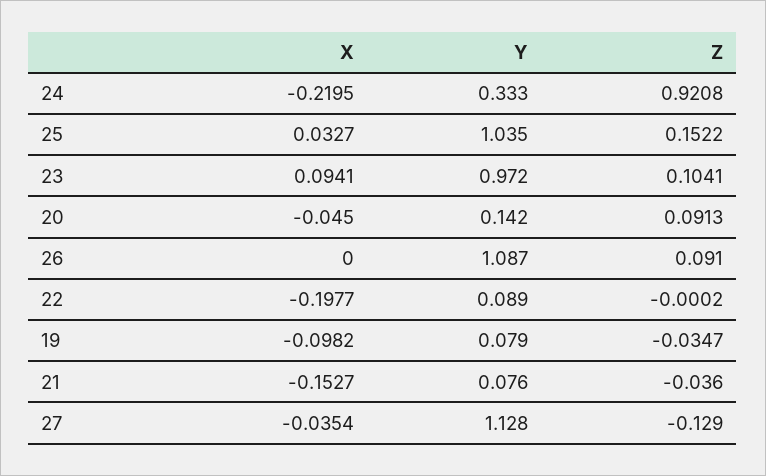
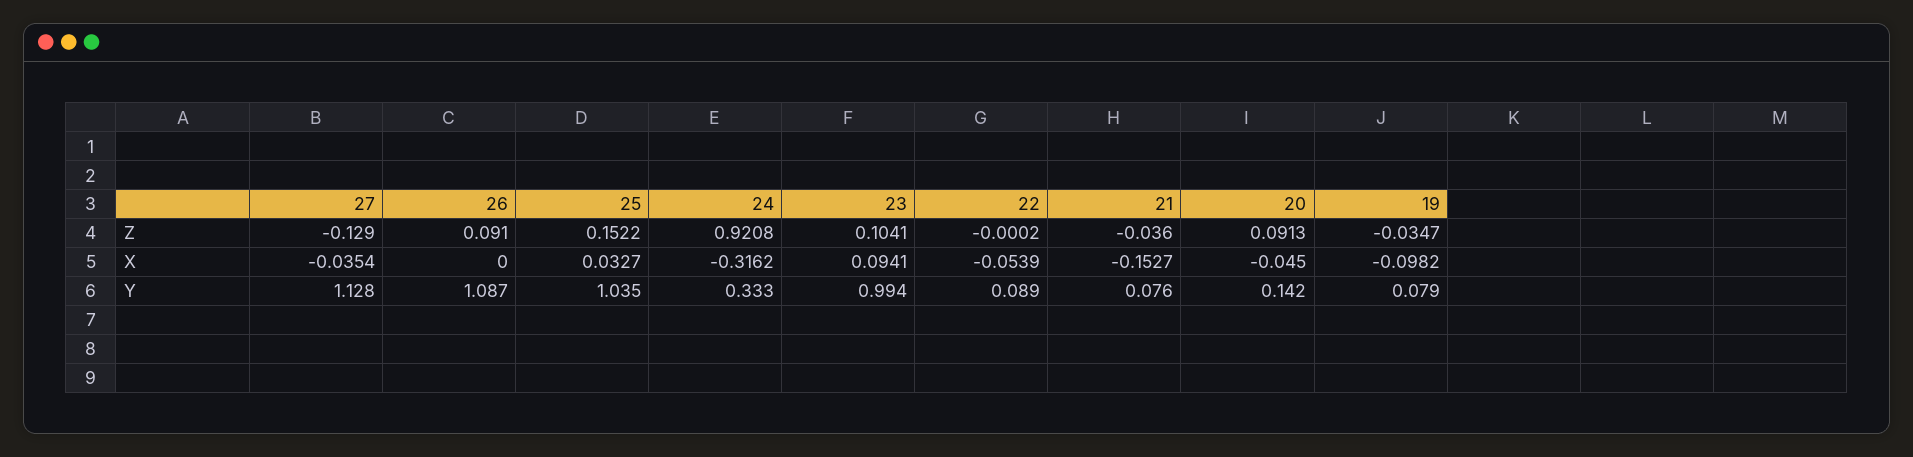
X, 24: -0.2195 -> -0.3162
Y, 23: 0.972 -> 0.994
X, 22: -0.1977 -> -0.0539

